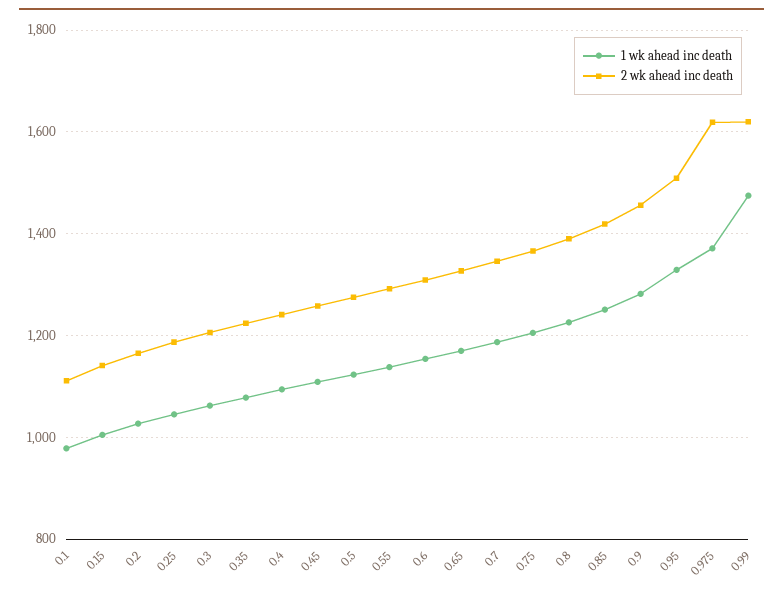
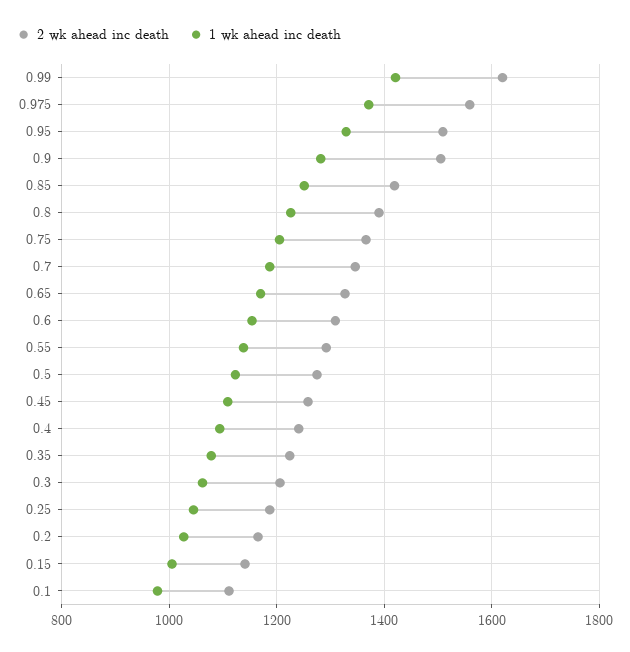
2 wk ahead inc death, 0.9: 1460 -> 1500
2 wk ahead inc death, 0.975: 1620 -> 1560
1 wk ahead inc death, 0.99: 1480 -> 1420

